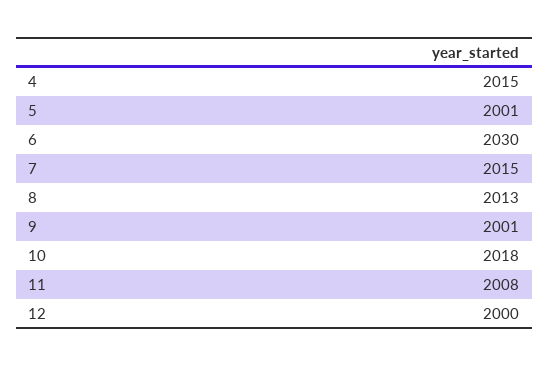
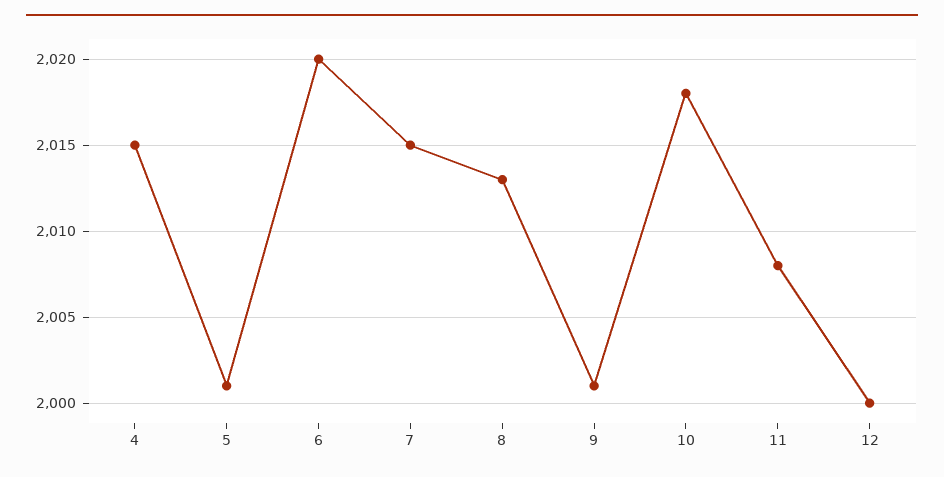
6: 2030 -> 2020

